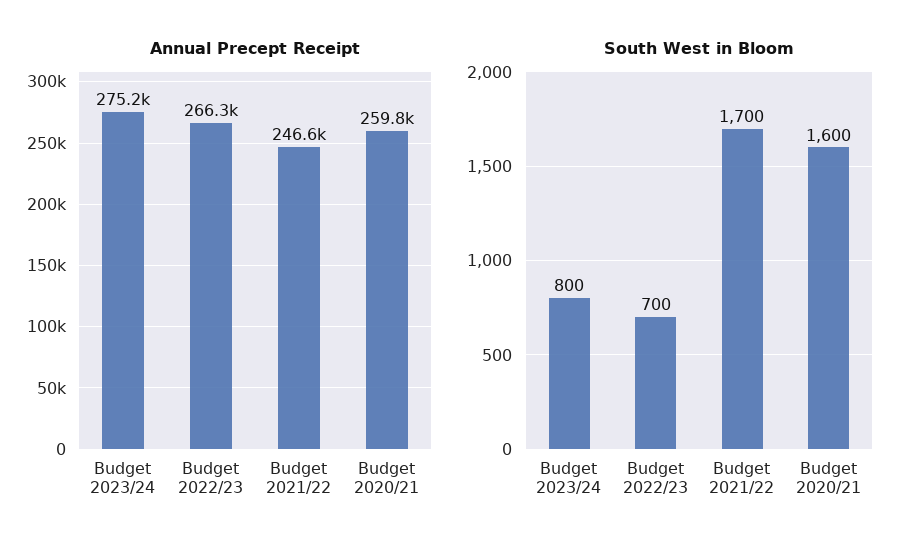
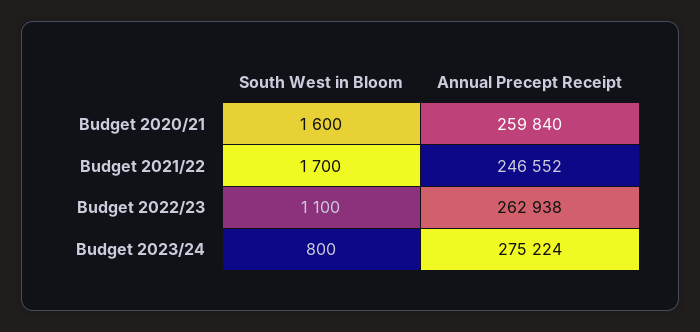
Annual Precept Receipt, Budget 2022/23: 266300 -> 262938
South West in Bloom, Budget 2022/23: 700 -> 1100

